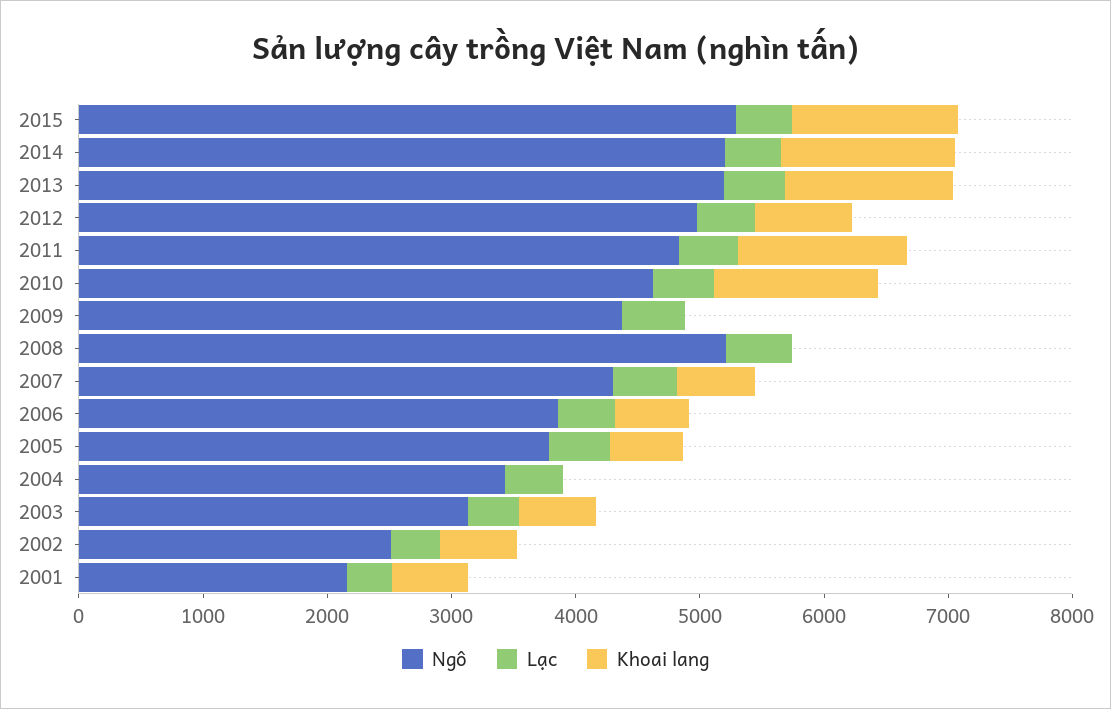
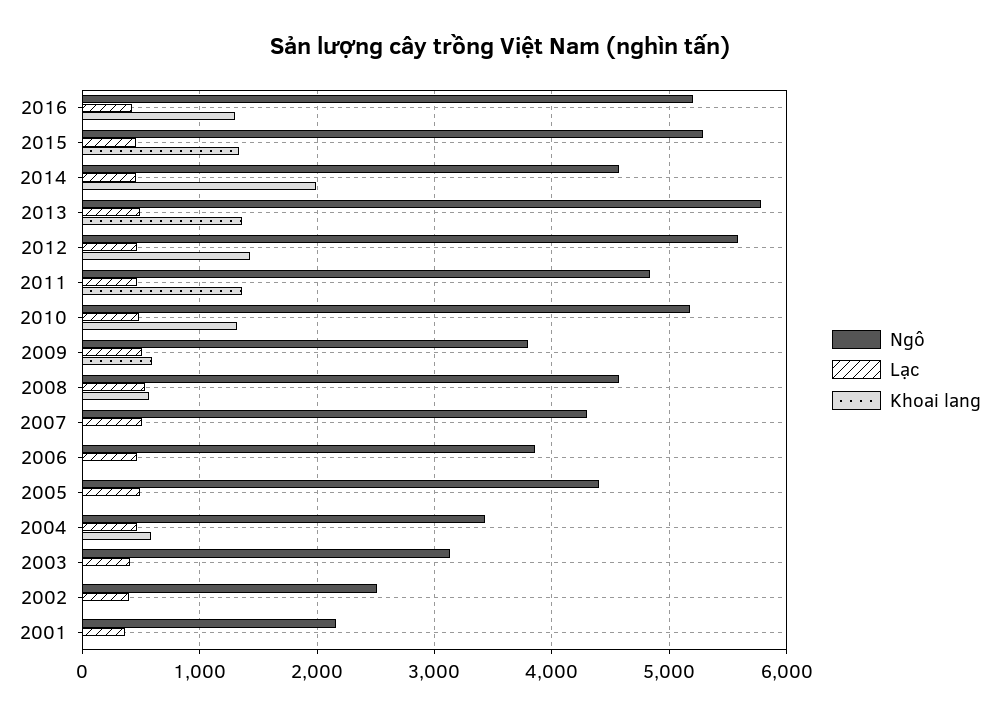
Ngô, 2014: 5200 -> 4600
Khoai lang, 2014: 1400 -> 2000
Ngô, 2013: 5200 -> 5800
Ngô, 2012: 5000 -> 5600
Khoai lang, 2012: 800 -> 1400
Ngô, 2010: 4600 -> 5200
Ngô, 2009: 4400 -> 3800
Khoai lang, 2009: 0 -> 600
Ngô, 2008: 5200 -> 4600
Khoai lang, 2008: 0 -> 600
Khoai lang, 2007: 600 -> 0
Khoai lang, 2006: 600 -> 0
Ngô, 2005: 3800 -> 4400
Khoai lang, 2005: 600 -> 0
Khoai lang, 2004: 0 -> 600
Khoai lang, 2003: 600 -> 0
Khoai lang, 2002: 600 -> 0
Khoai lang, 2001: 600 -> 0
Ngô, 2016: none -> 5200
Lạc, 2016: none -> 400
Khoai lang, 2016: none -> 1300

